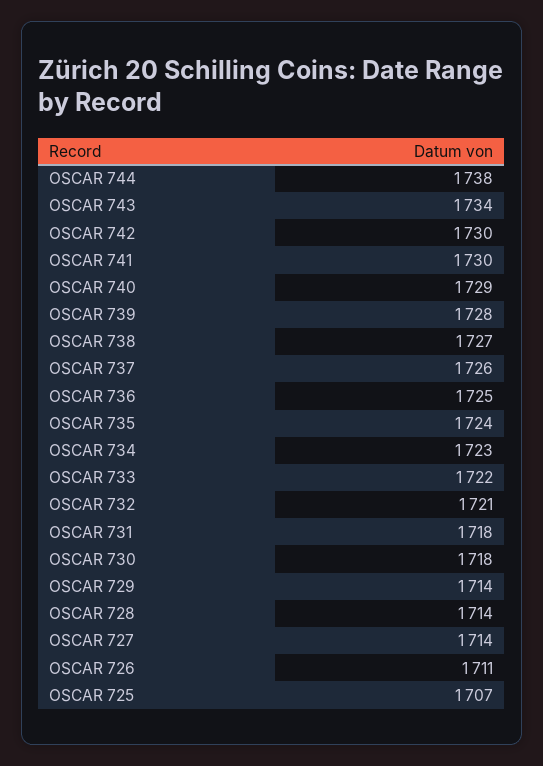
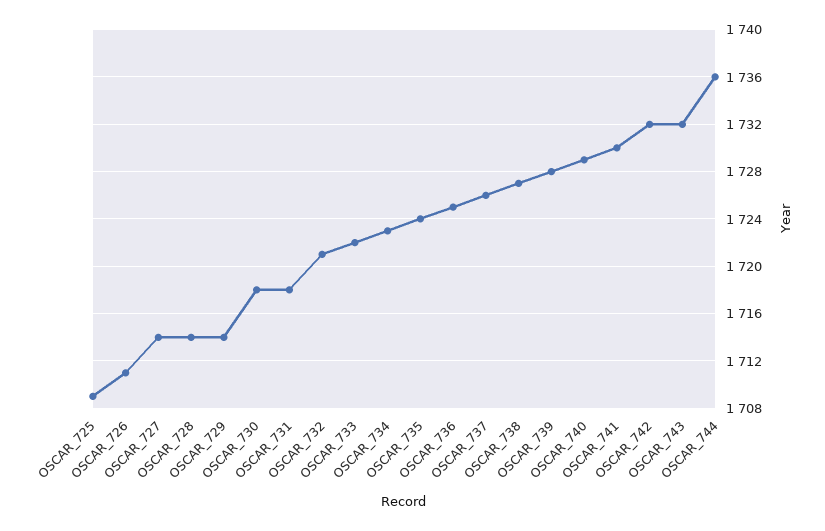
OSCAR 744: 1738 -> 1736
OSCAR 743: 1734 -> 1732
OSCAR 742: 1730 -> 1732
OSCAR 725: 1707 -> 1709

